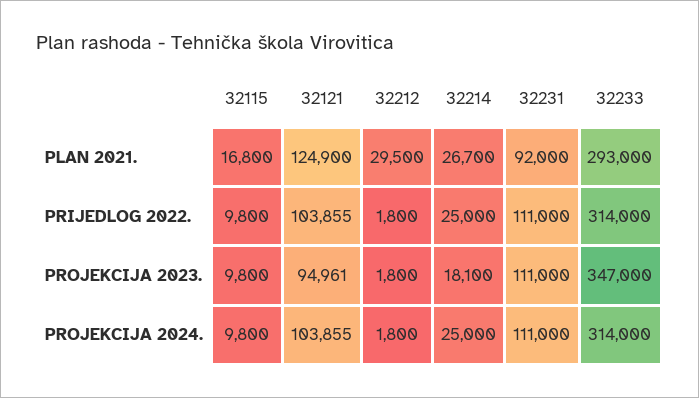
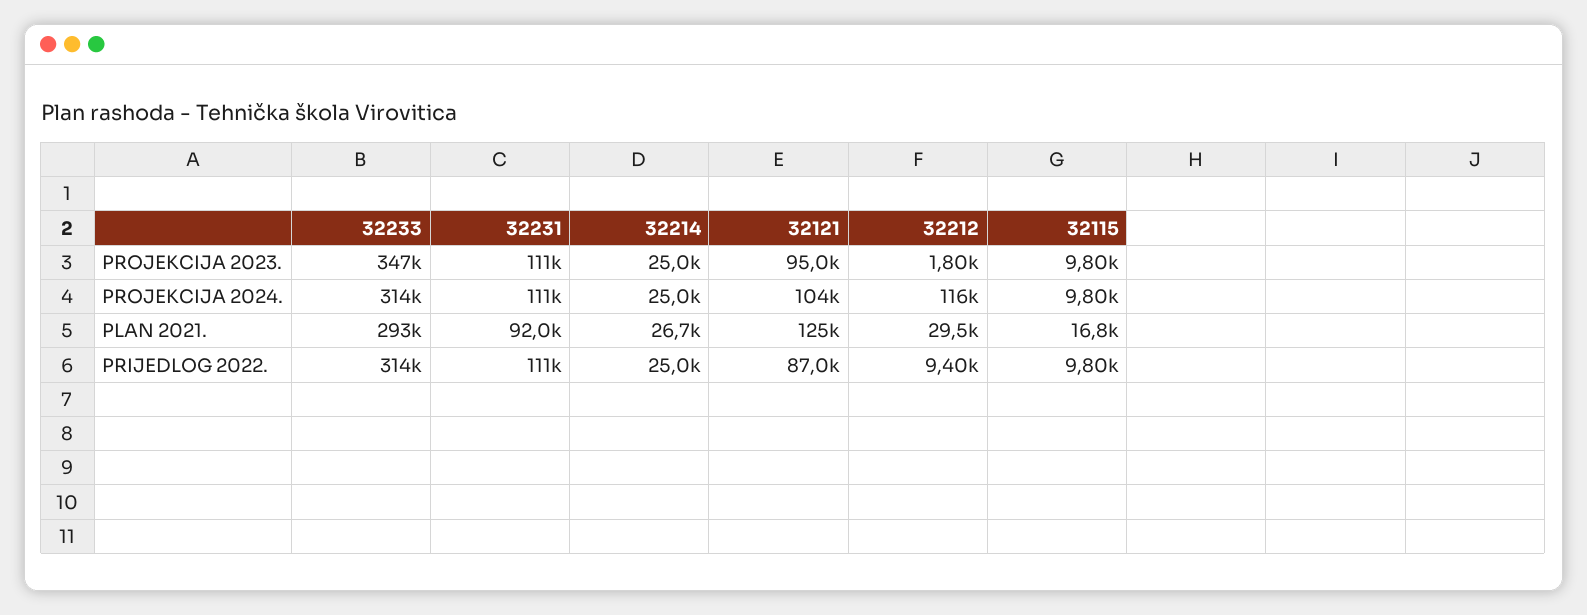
32121, PRIJEDLOG 2022.: 103855 -> 87000
32212, PRIJEDLOG 2022.: 1800 -> 9400
32214, PROJEKCIJA 2023.: 18100 -> 25000
32212, PROJEKCIJA 2024.: 1800 -> 116000

